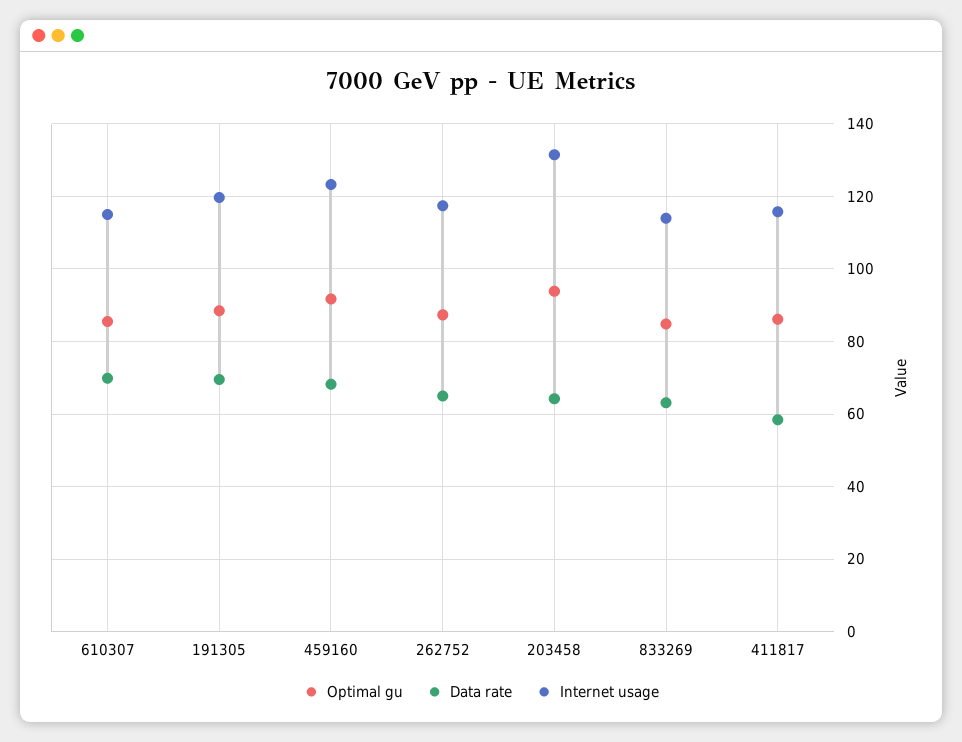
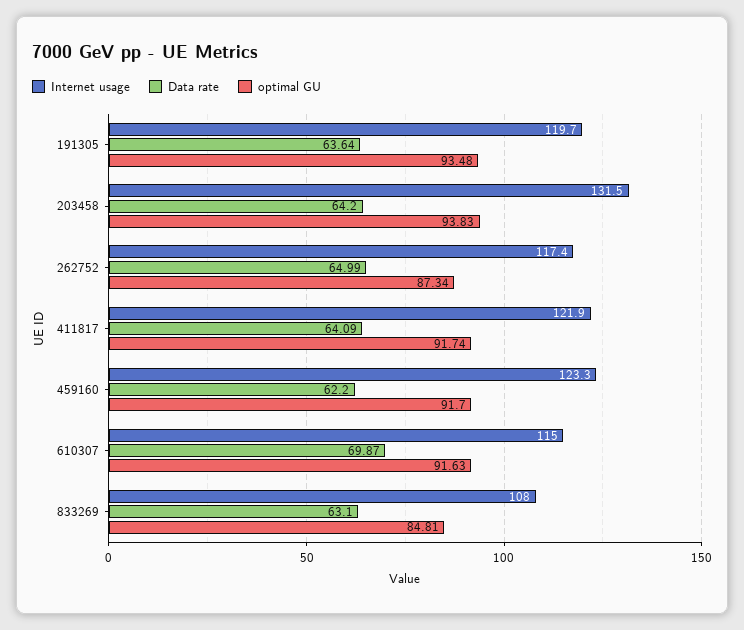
Optimal gu, 610307: 86 -> 91.63
Optimal gu, 191305: 88 -> 93.48
Data rate, 191305: 70 -> 63.64
Data rate, 459160: 68 -> 62.2
Internet usage, 833269: 114 -> 108
Optimal gu, 411817: 86 -> 91.74
Data rate, 411817: 58 -> 64.09
Internet usage, 411817: 116 -> 121.9

